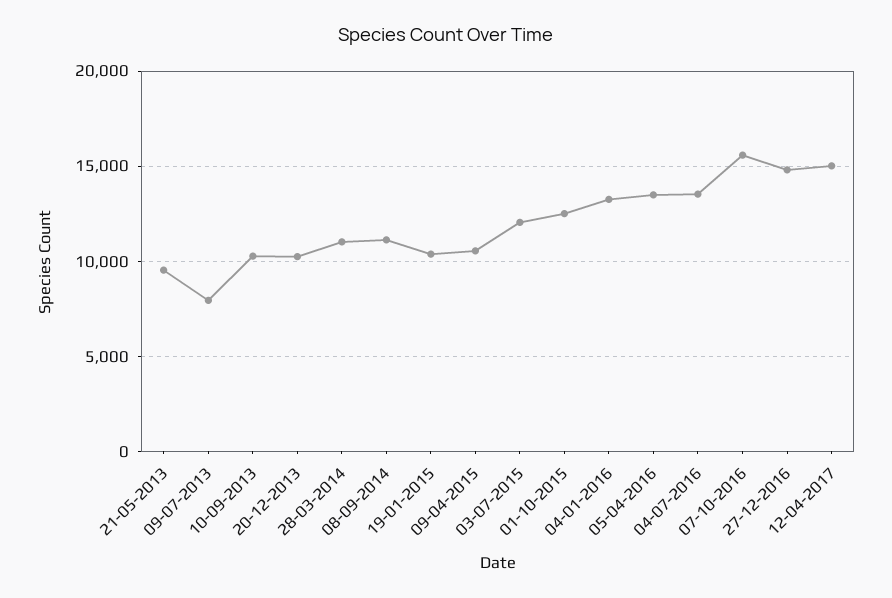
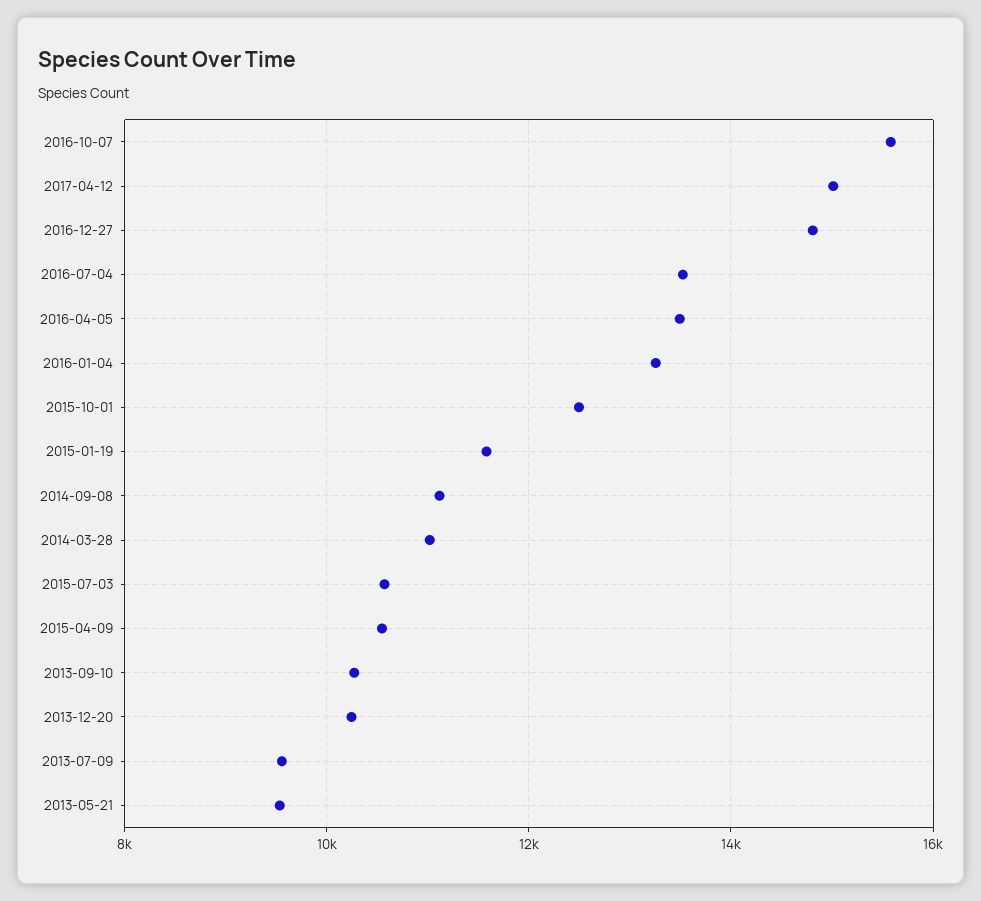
09-07-2013: 8000 -> 9600
19-01-2015: 10500 -> 11600
03-07-2015: 12000 -> 10600

